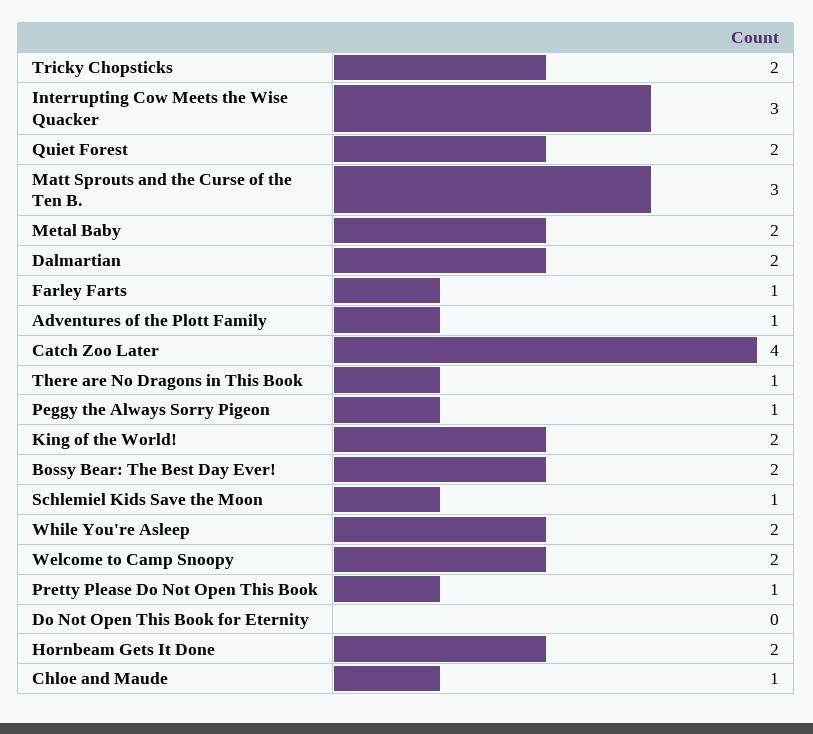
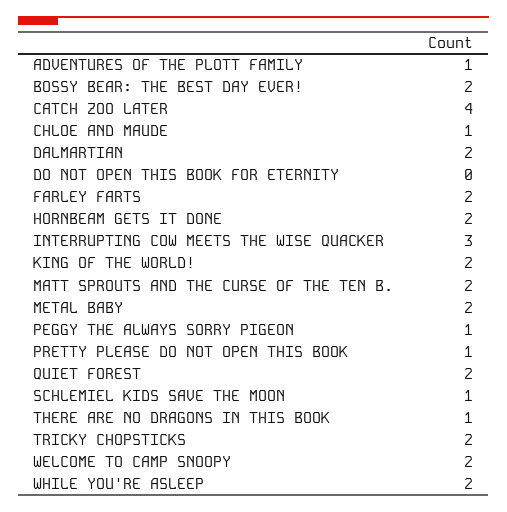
Matt Sprouts and the Curse of the Ten B.: 3 -> 2
Farley Farts: 1 -> 2

